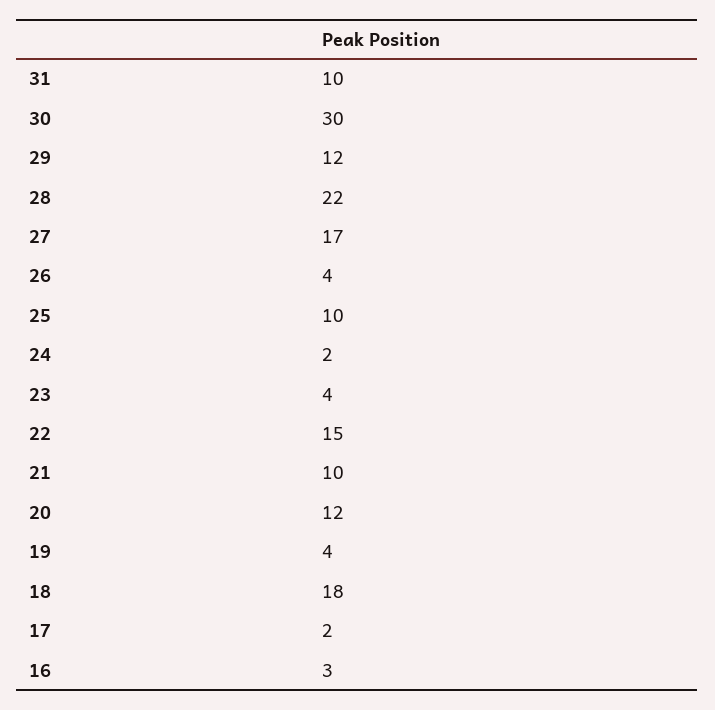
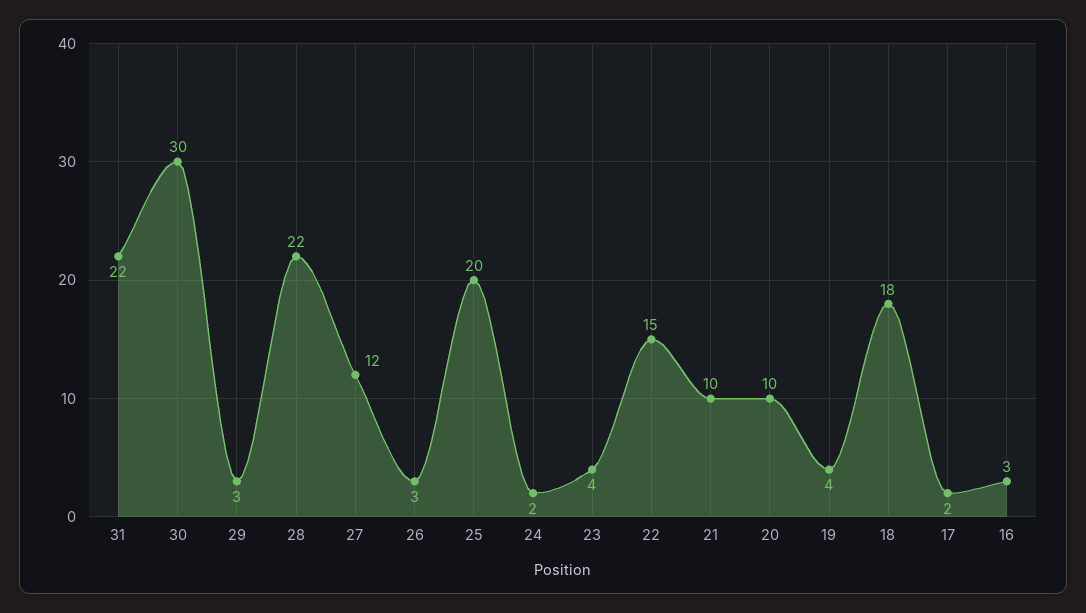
31: 10 -> 22
29: 12 -> 3
27: 17 -> 12
26: 4 -> 3
25: 10 -> 20
20: 12 -> 10

